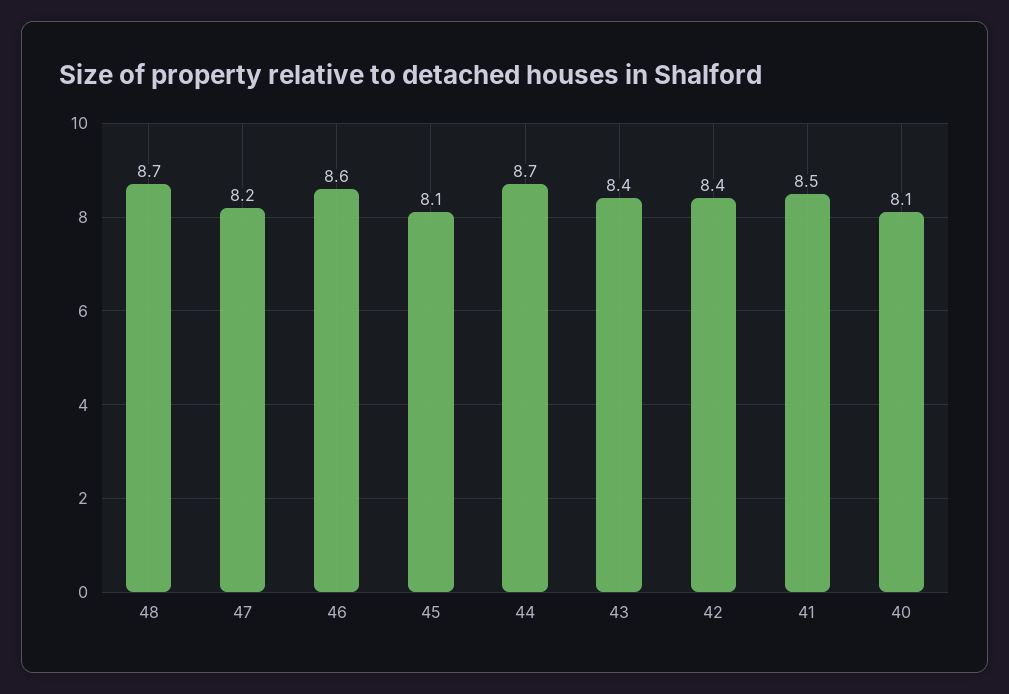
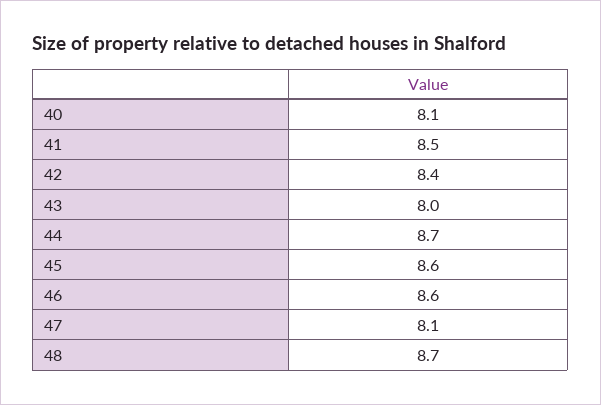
47: 8.2 -> 8.1
45: 8.1 -> 8.6
43: 8.4 -> 8

